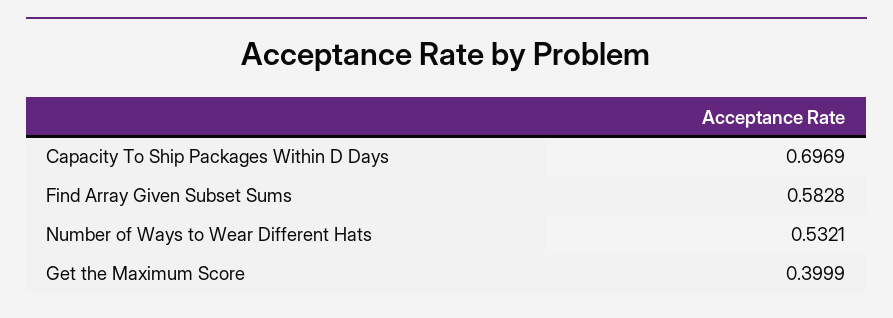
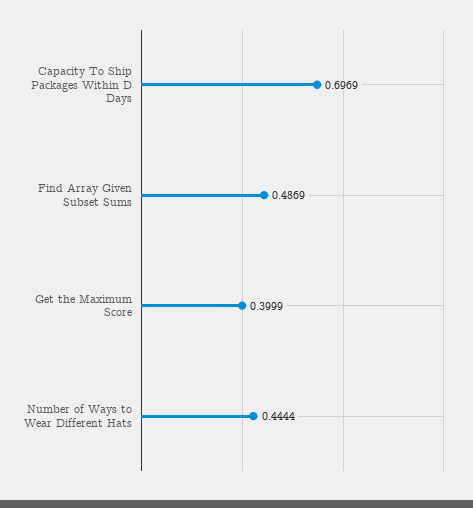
Find Array Given Subset Sums: 0.5828 -> 0.4869
Number of Ways to Wear Different Hats: 0.5321 -> 0.4444

